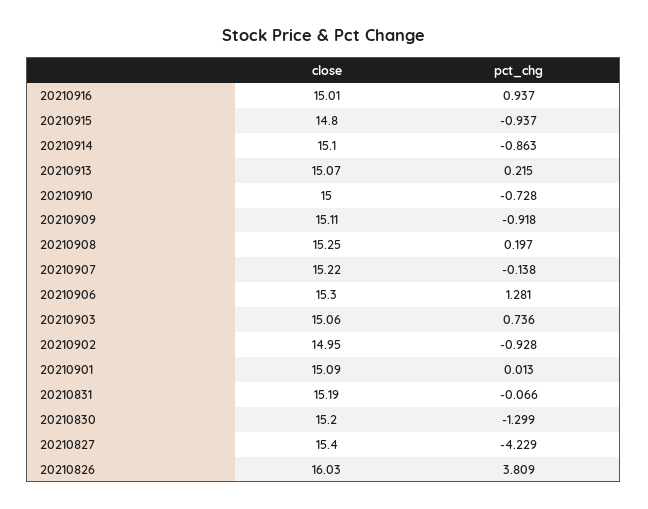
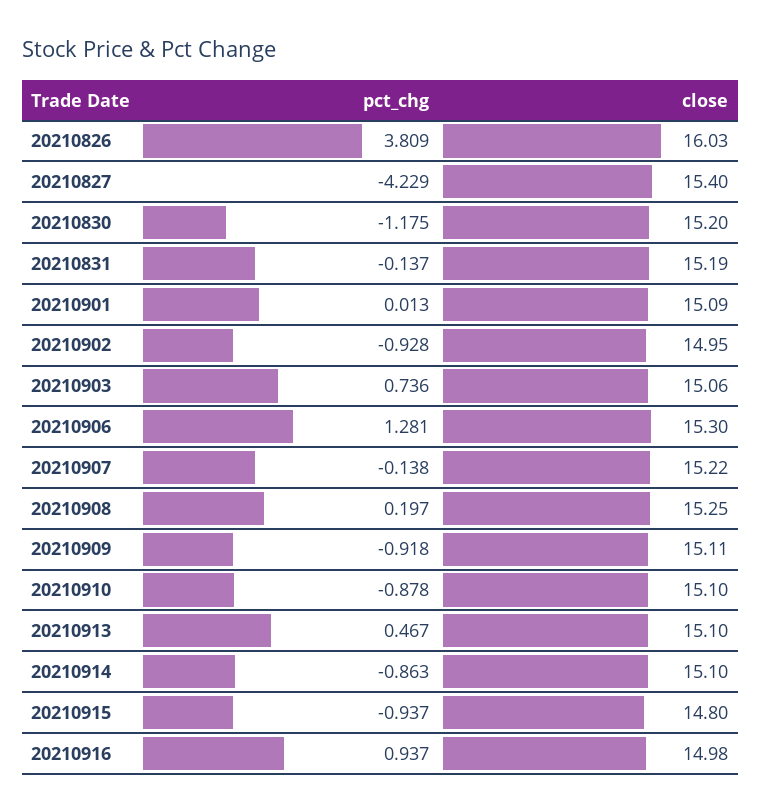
close, 20210916: 15.01 -> 14.98
close, 20210913: 15.07 -> 15.1
pct_chg, 20210913: 0.215 -> 0.467
close, 20210910: 15 -> 15.1
pct_chg, 20210910: -0.728 -> -0.878
pct_chg, 20210831: -0.066 -> -0.137
pct_chg, 20210830: -1.299 -> -1.175

